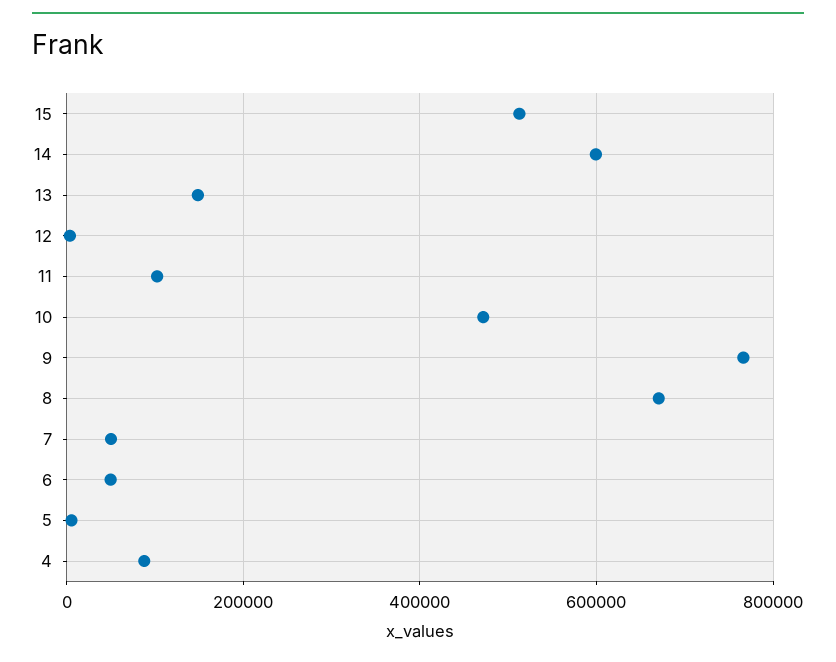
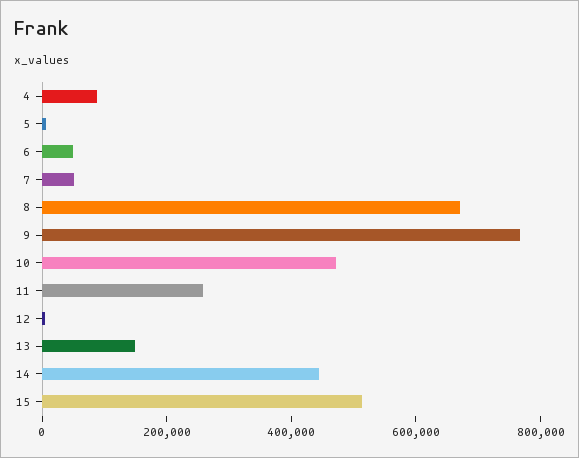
14: 600000 -> 450000
11: 100000 -> 250000

